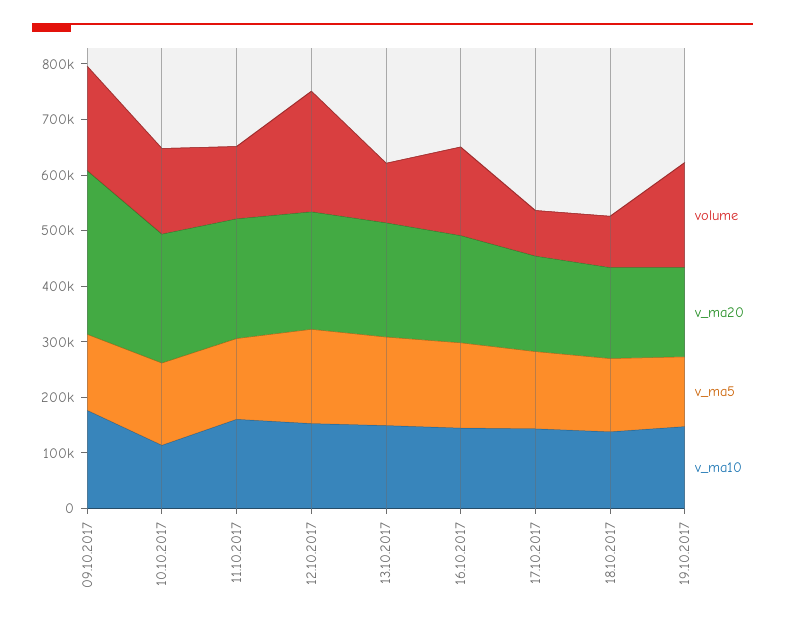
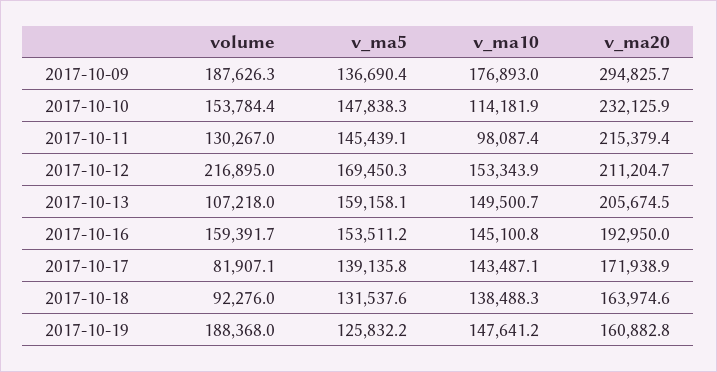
v_ma10, 11.10.2017: 160000 -> 98087.4

